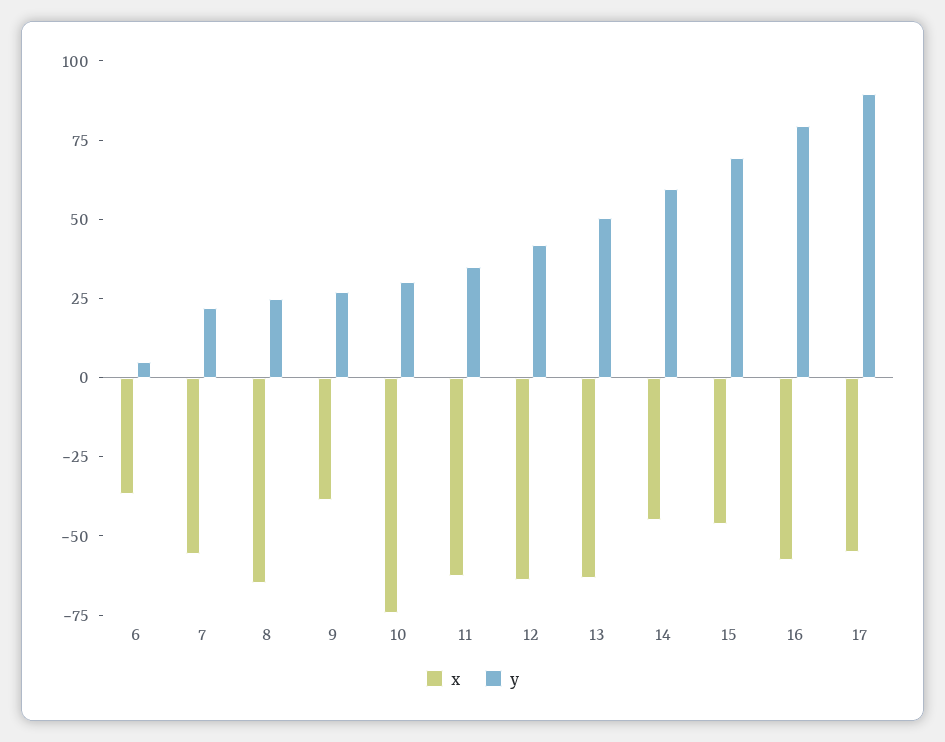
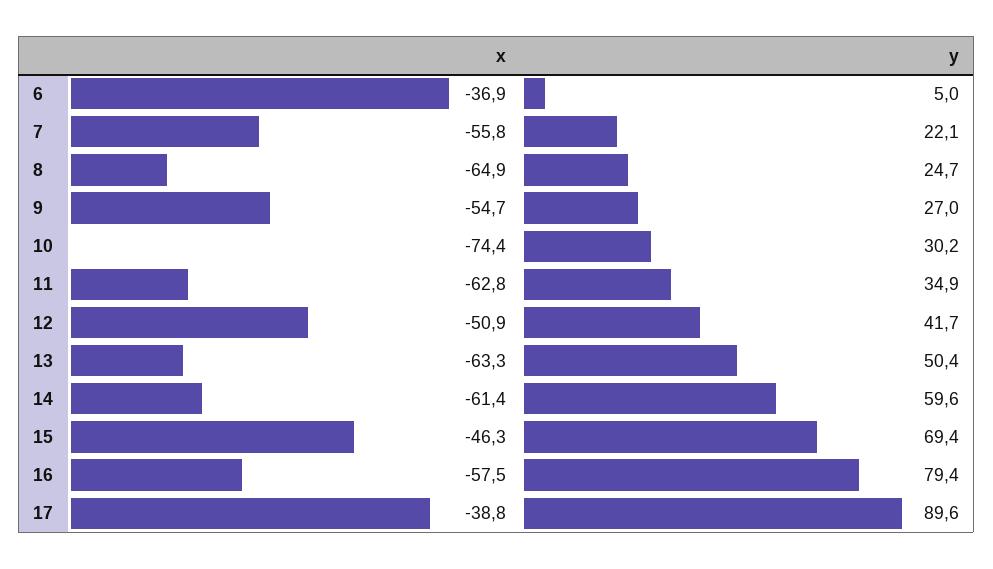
x, 9: -40 -> -54.7
x, 12: -65 -> -50.9
x, 14: -45 -> -61.4
x, 17: -55 -> -38.8

